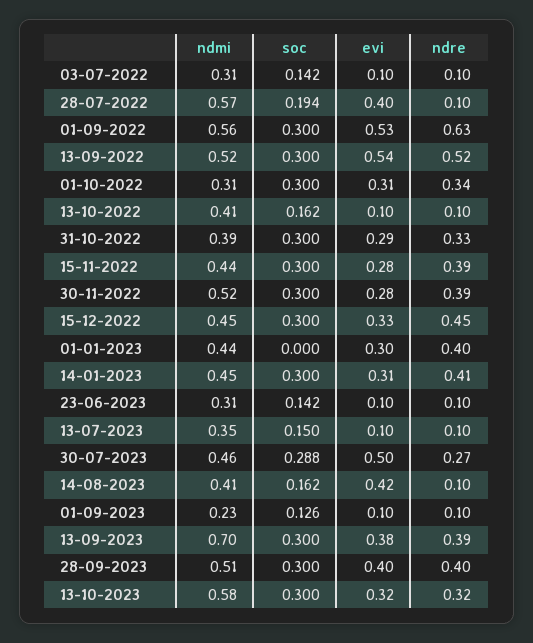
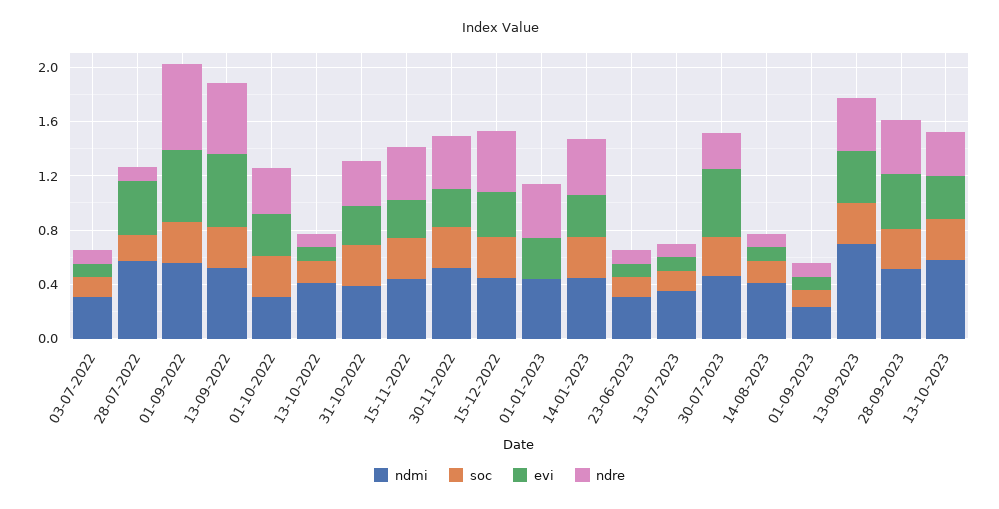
evi, 14-08-2023: 0.42 -> 0.1

